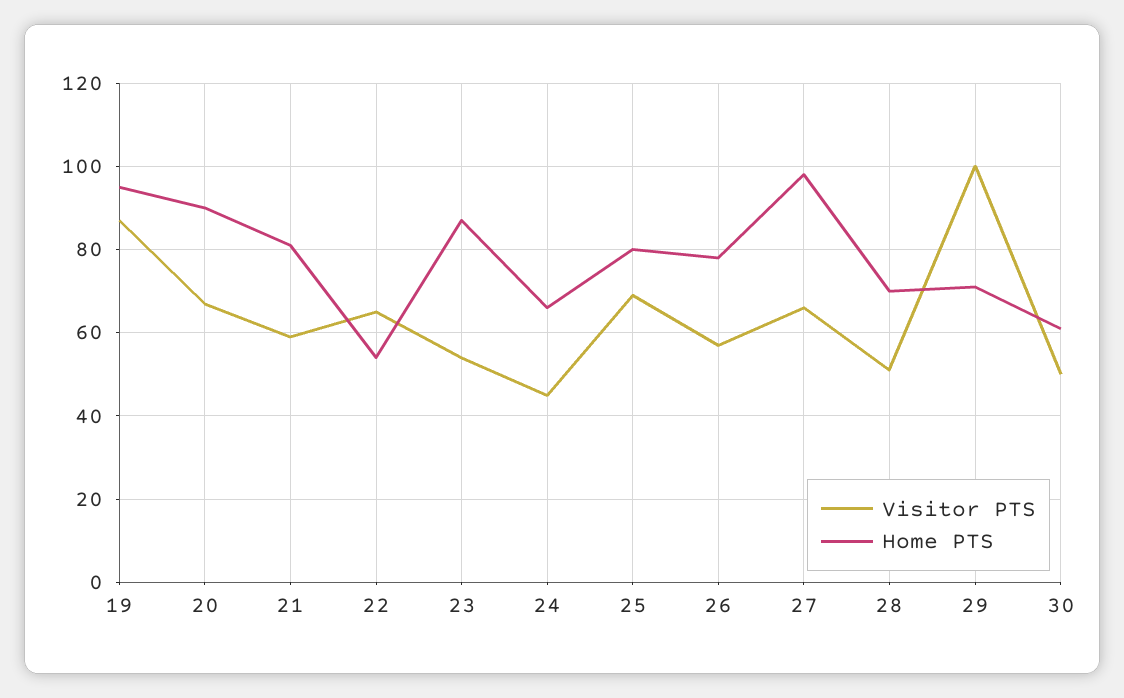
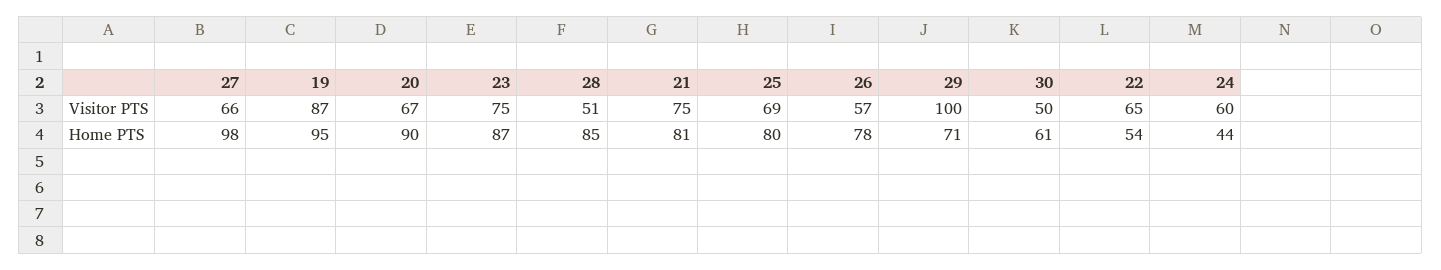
Visitor PTS, 21: 60 -> 75
Visitor PTS, 23: 55 -> 75
Visitor PTS, 24: 45 -> 60
Home PTS, 24: 65 -> 44
Home PTS, 28: 70 -> 85

